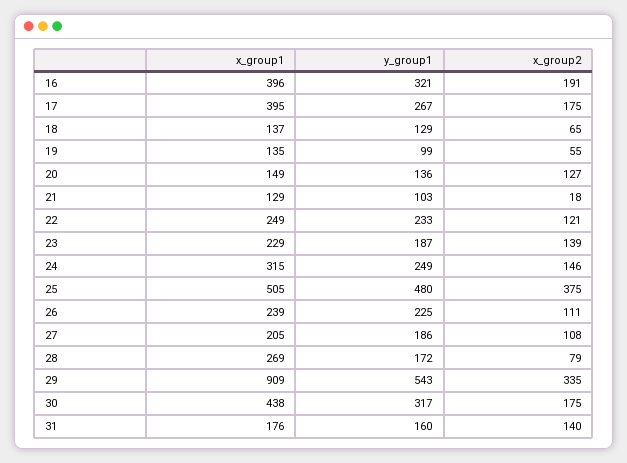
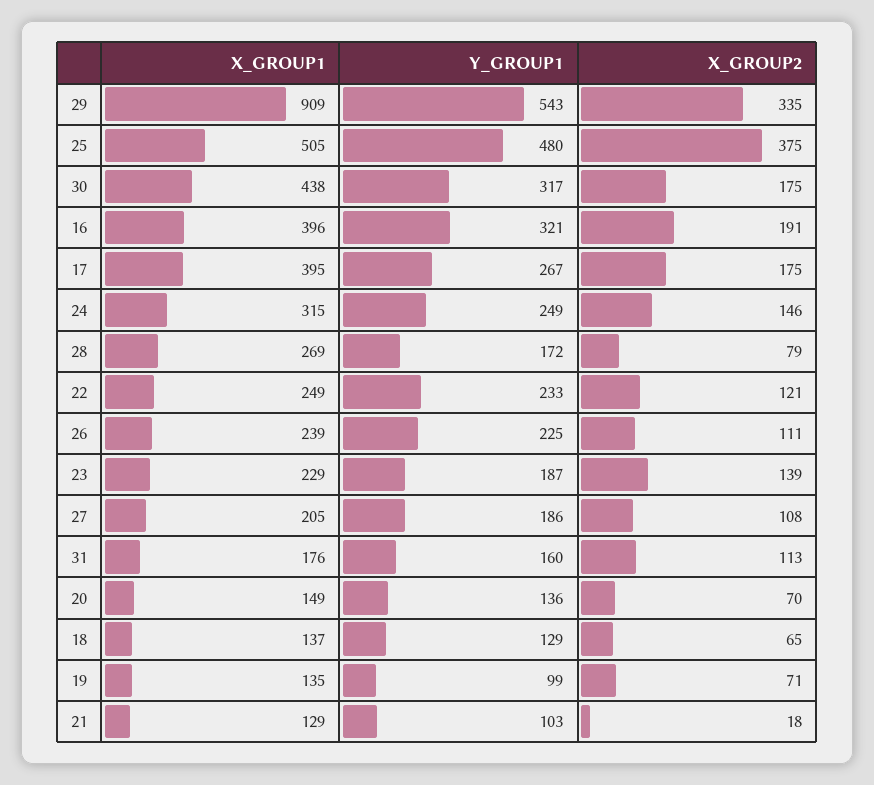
x_group2, 19: 55 -> 71
x_group2, 20: 127 -> 70
x_group2, 31: 140 -> 113

